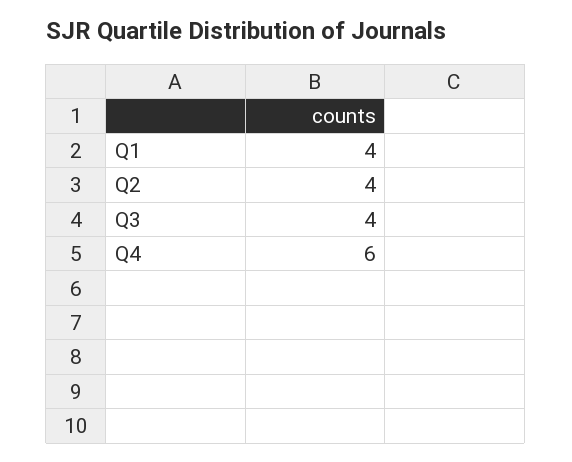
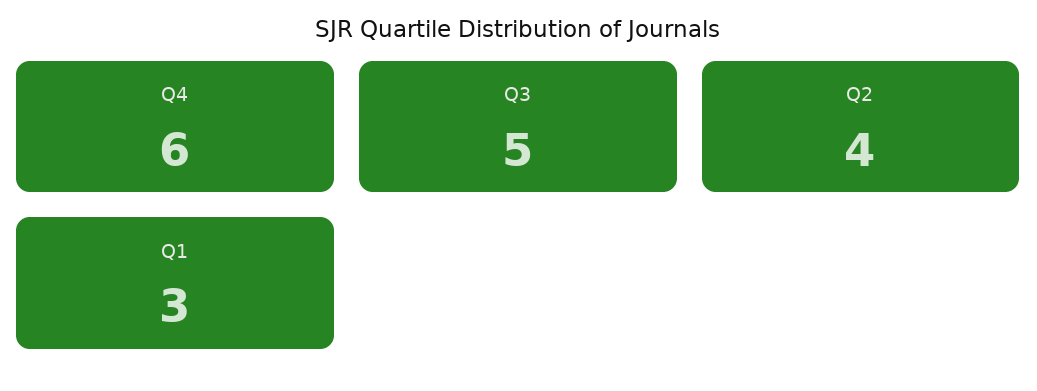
Q1: 4 -> 3
Q3: 4 -> 5

